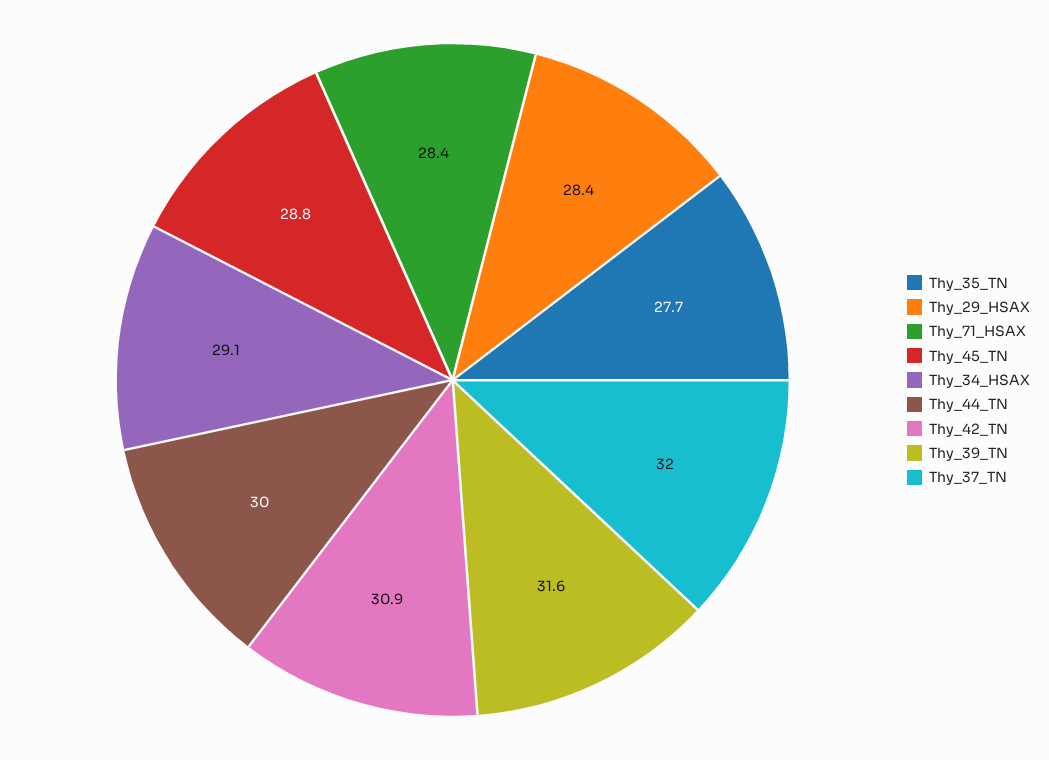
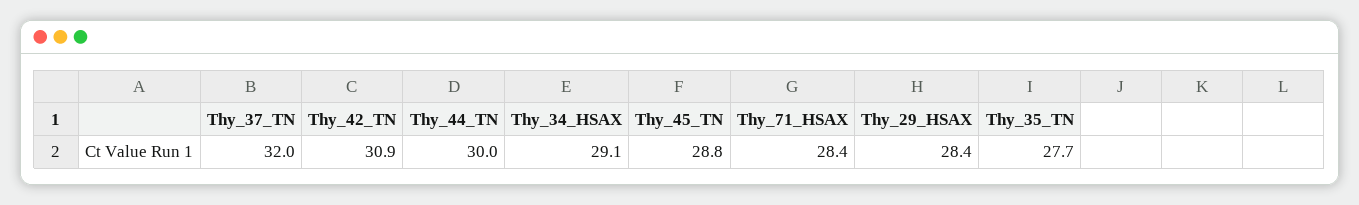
Thy_39_TN: 31.6 -> none

